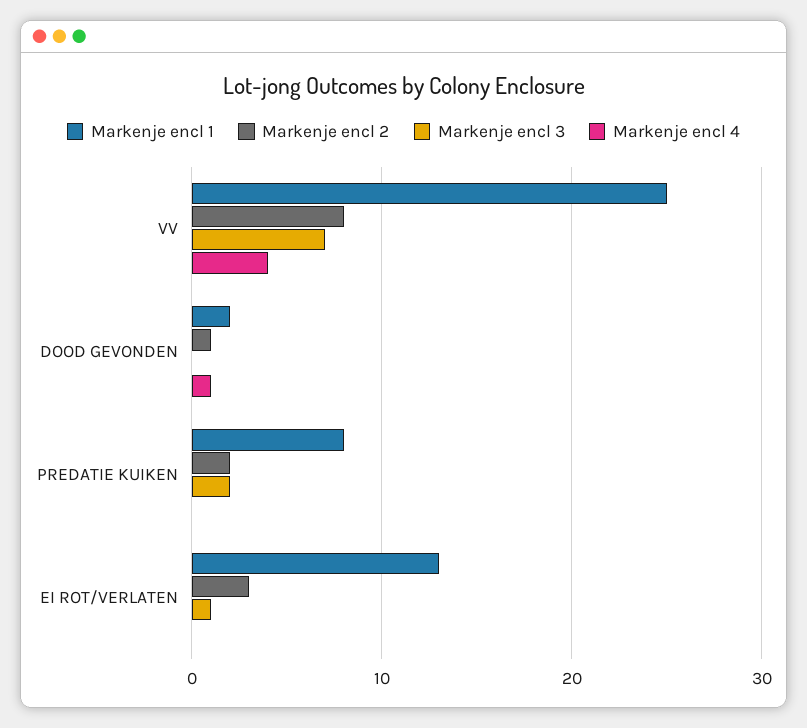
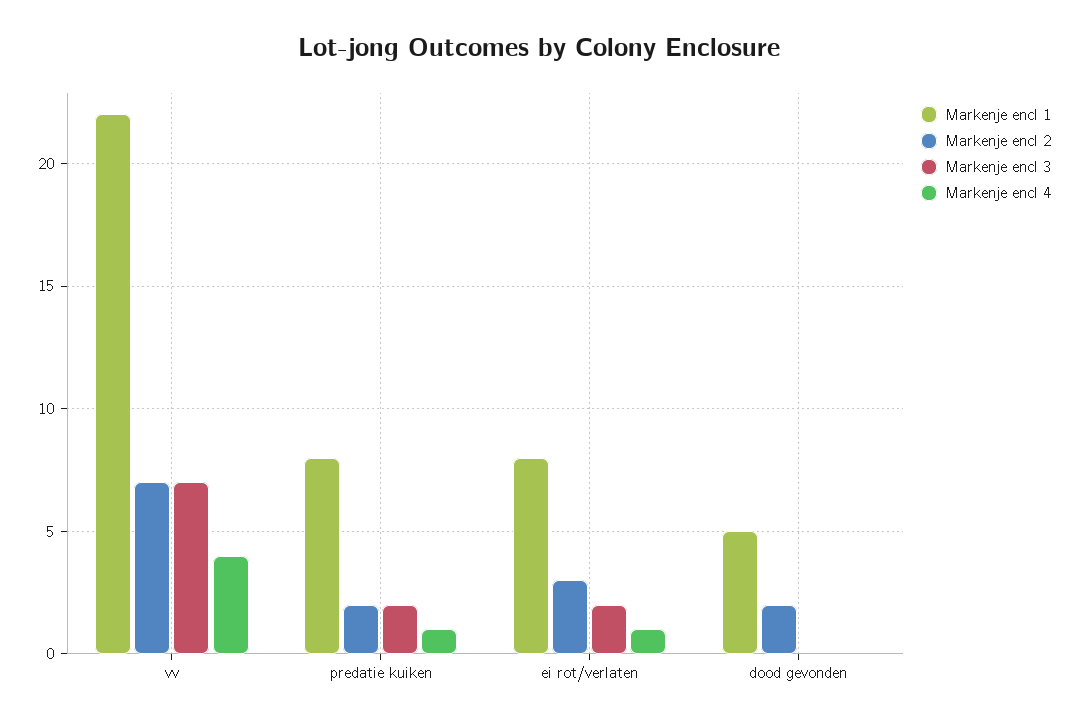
Markenje encl 1, VV: 25 -> 22
Markenje encl 2, VV: 8 -> 7
Markenje encl 1, DOOD GEVONDEN: 2 -> 5
Markenje encl 2, DOOD GEVONDEN: 1 -> 2
Markenje encl 4, DOOD GEVONDEN: 1 -> 0
Markenje encl 4, PREDATIE KUIKEN: 0 -> 1
Markenje encl 1, EI ROT/VERLATEN: 13 -> 8
Markenje encl 3, EI ROT/VERLATEN: 1 -> 2
Markenje encl 4, EI ROT/VERLATEN: 0 -> 1

